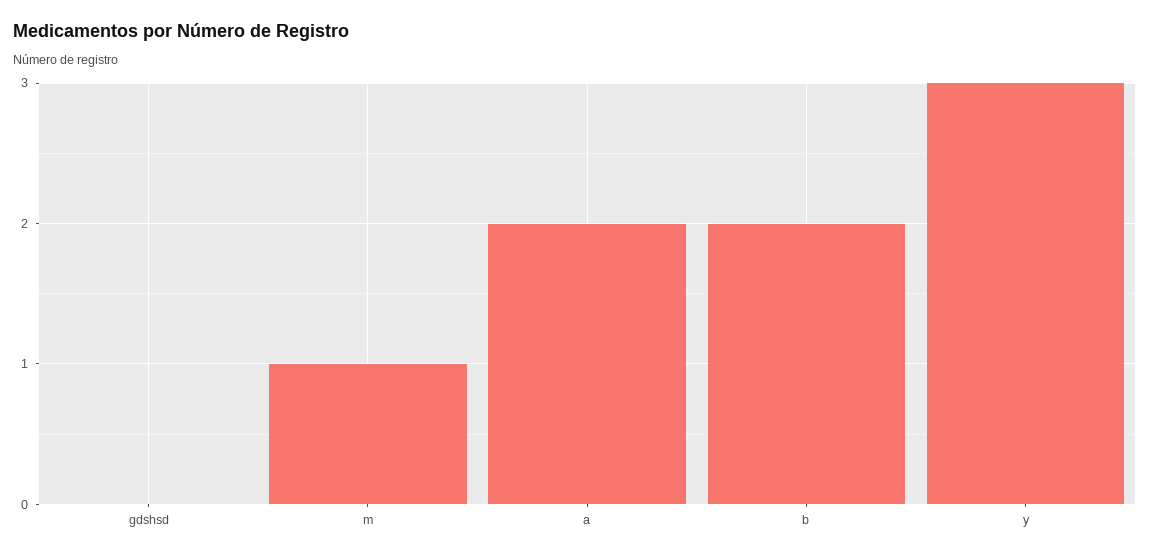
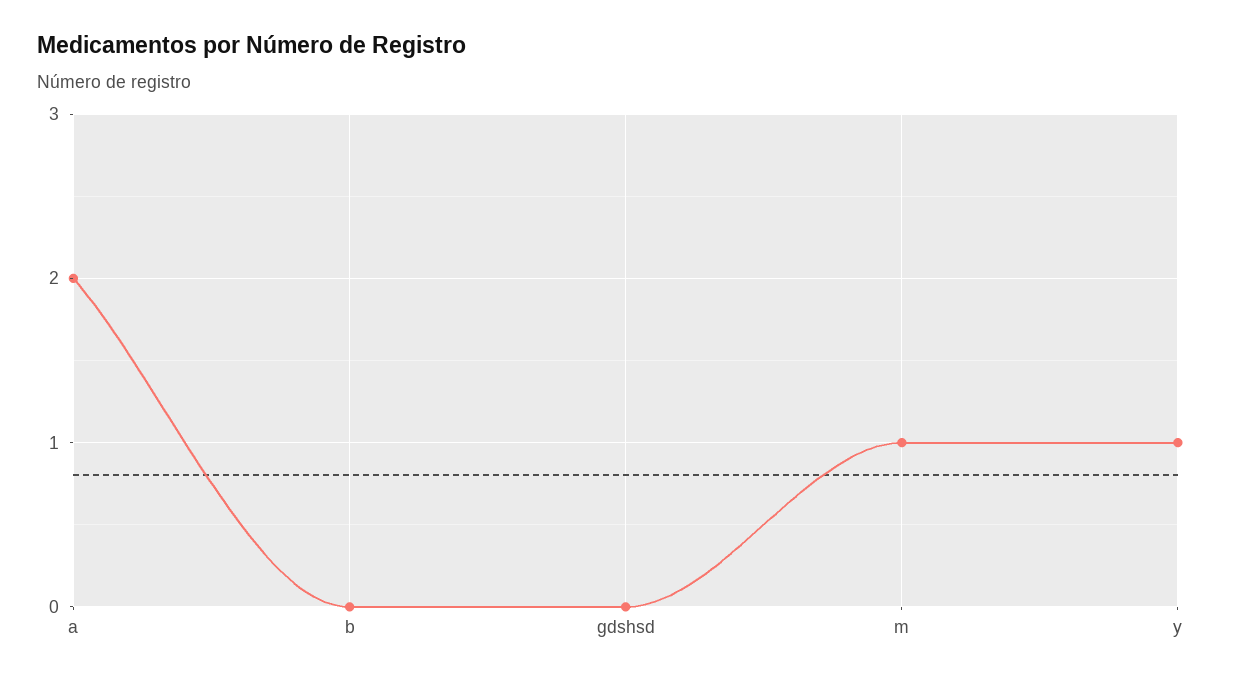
b: 2 -> 0
y: 3 -> 1

